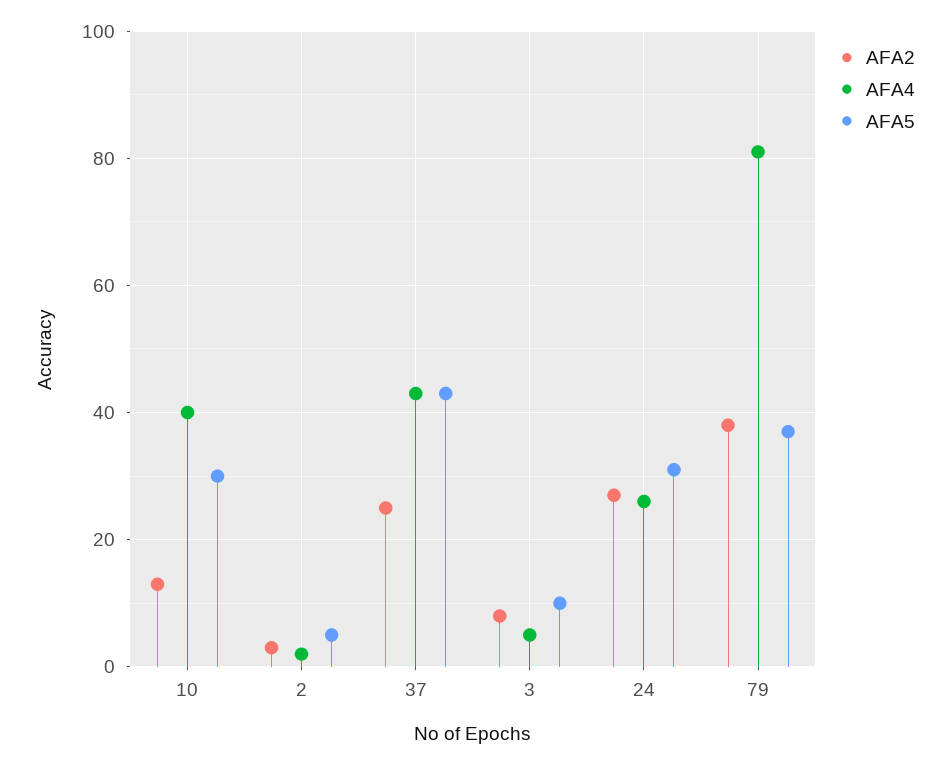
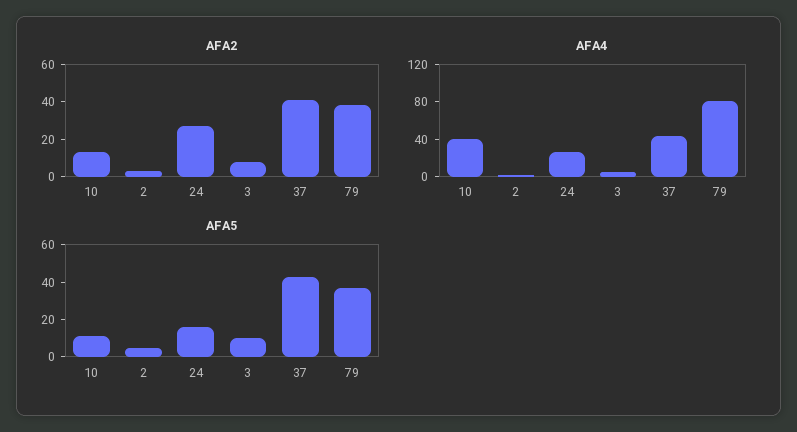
AFA5, 10: 30 -> 10
AFA2, 37: 25 -> 40
AFA5, 24: 30 -> 15

